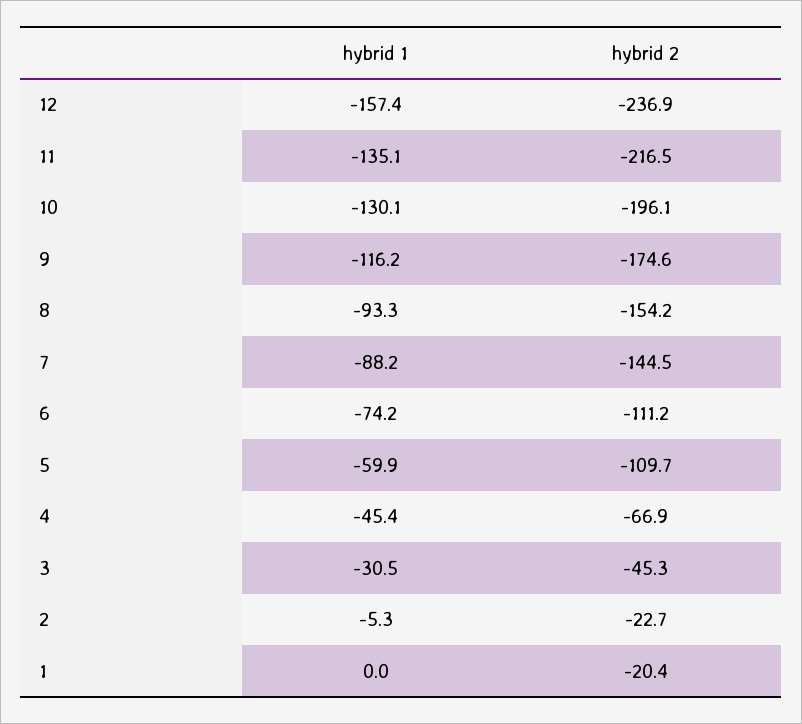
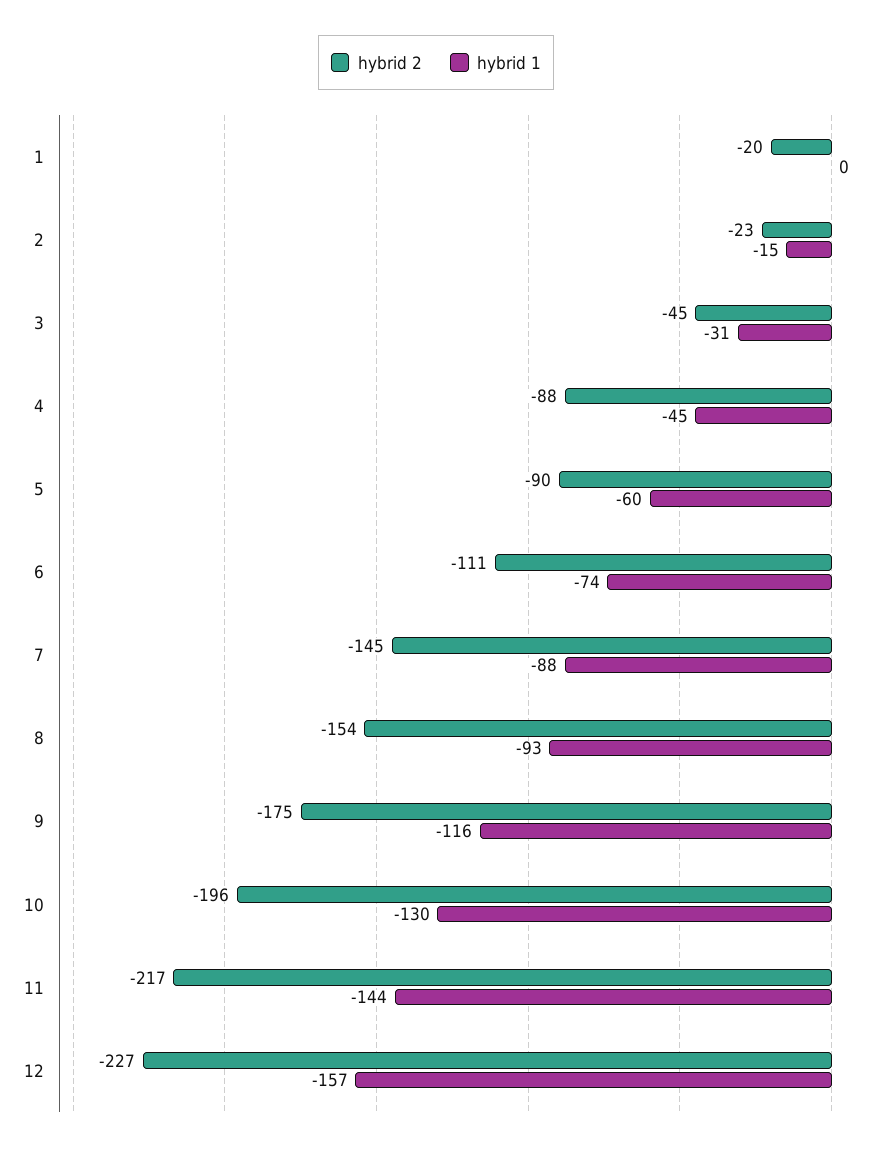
hybrid 2, 12: -236.9 -> -227
hybrid 1, 11: -135.1 -> -144
hybrid 2, 5: -109.7 -> -90
hybrid 2, 4: -66.9 -> -88
hybrid 1, 2: -5.3 -> -15

